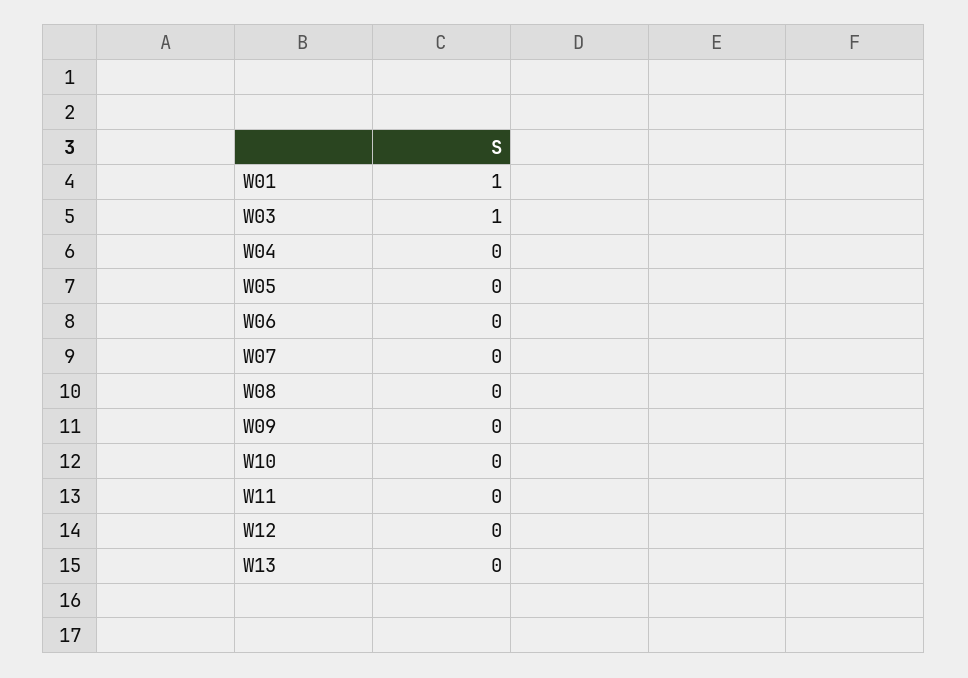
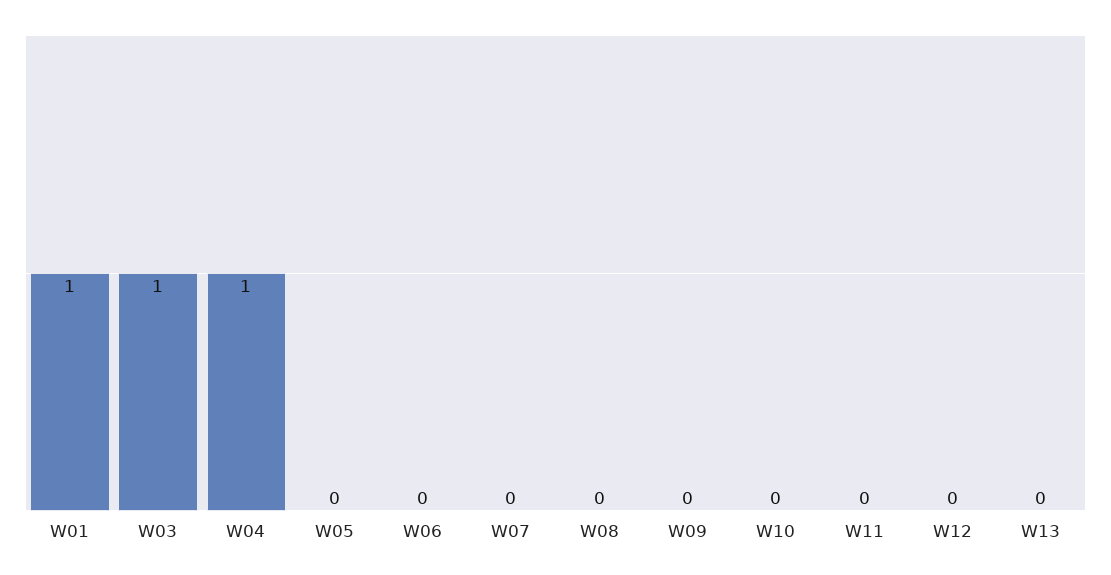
W04: 0 -> 1

